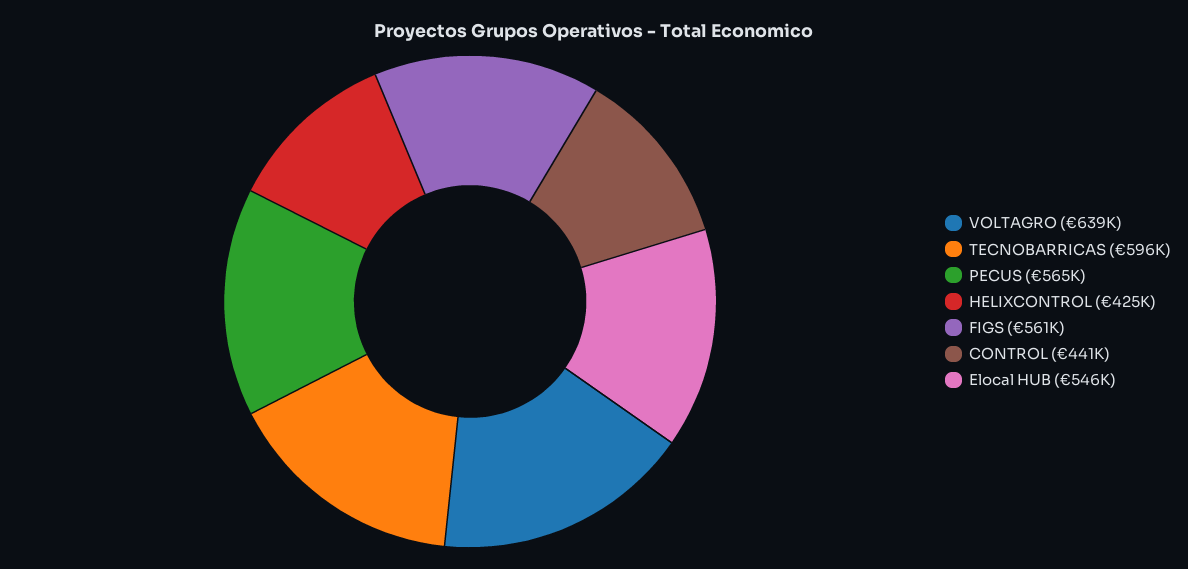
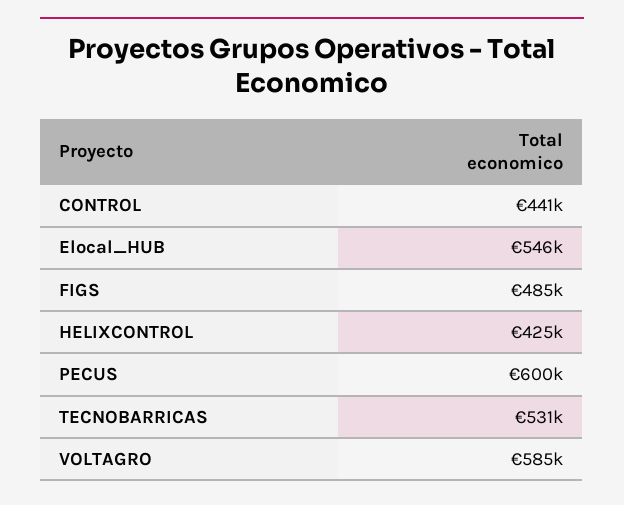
VOLTAGRO: 639000 -> 585000
TECNOBARRICAS: 596000 -> 531000
PECUS: 565000 -> 600000
FIGS: 561000 -> 485000

